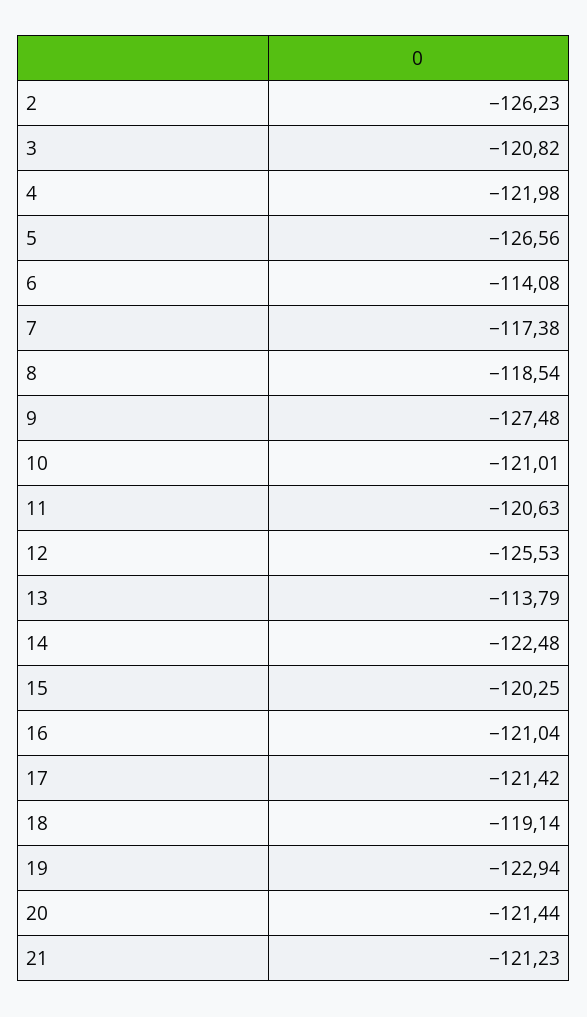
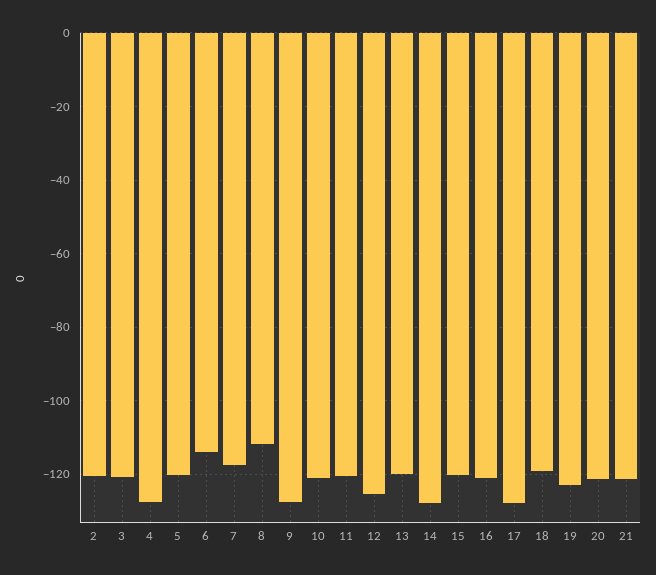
2: -126.23 -> -120
4: -121.98 -> -128
5: -126.56 -> -120
8: -118.54 -> -112
13: -113.79 -> -120
14: -122.48 -> -128
17: -121.42 -> -128

